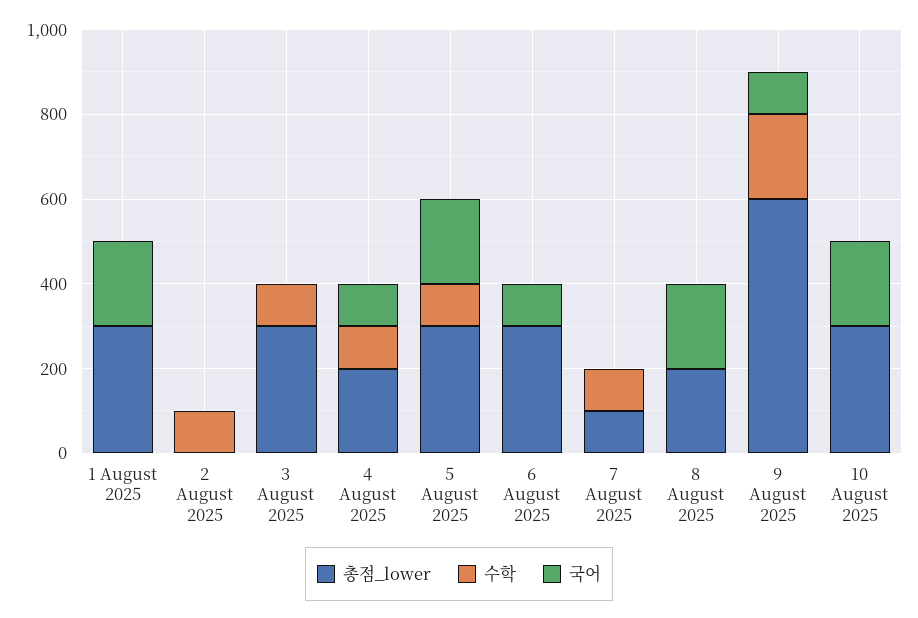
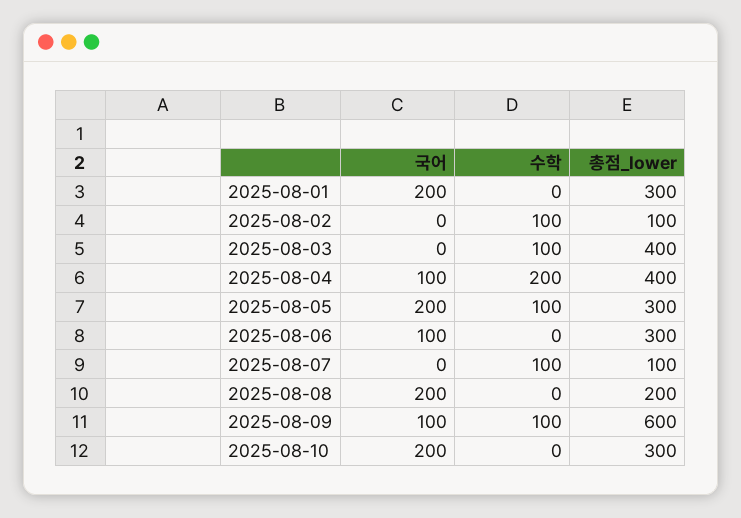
총점_lower, 2 August 2025: 0 -> 100
총점_lower, 3 August 2025: 300 -> 400
총점_lower, 4 August 2025: 200 -> 400
수학, 4 August 2025: 100 -> 200
수학, 9 August 2025: 200 -> 100

